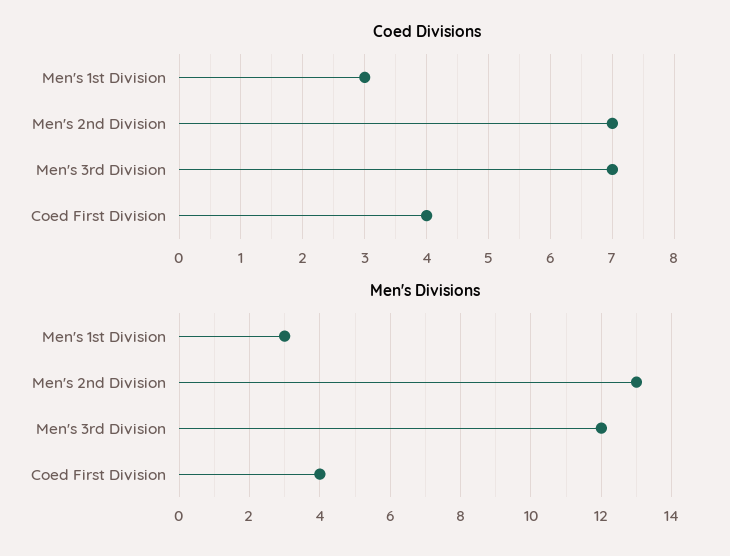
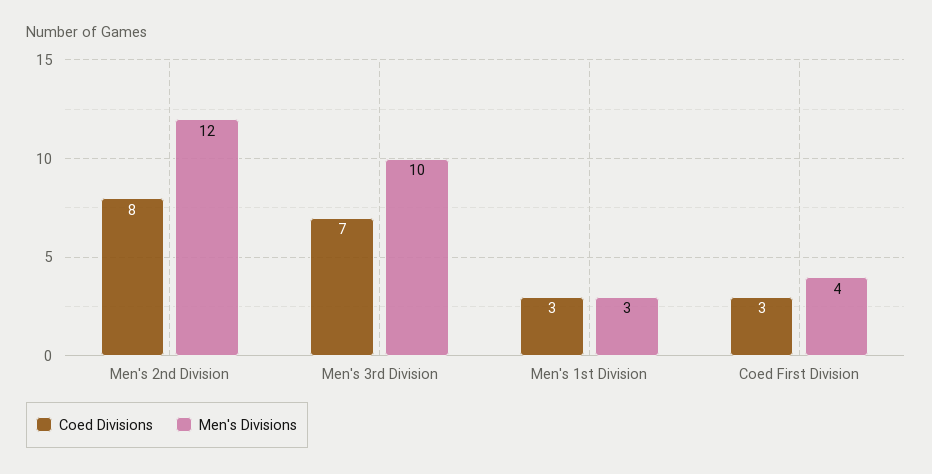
Coed Divisions, Men's 2nd Division: 7 -> 8
Coed Divisions, Coed First Division: 4 -> 3
Men's Divisions, Men's 2nd Division: 13 -> 12
Men's Divisions, Men's 3rd Division: 12 -> 10

